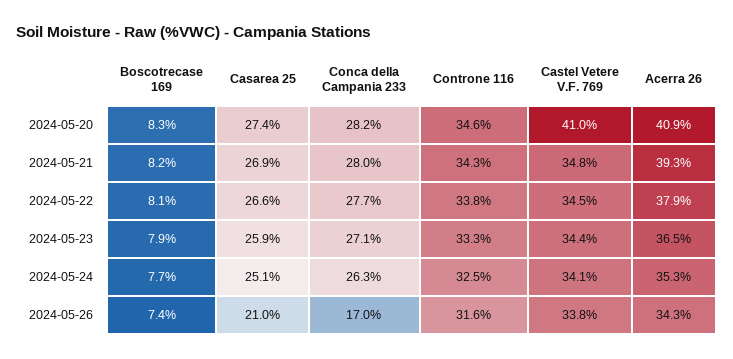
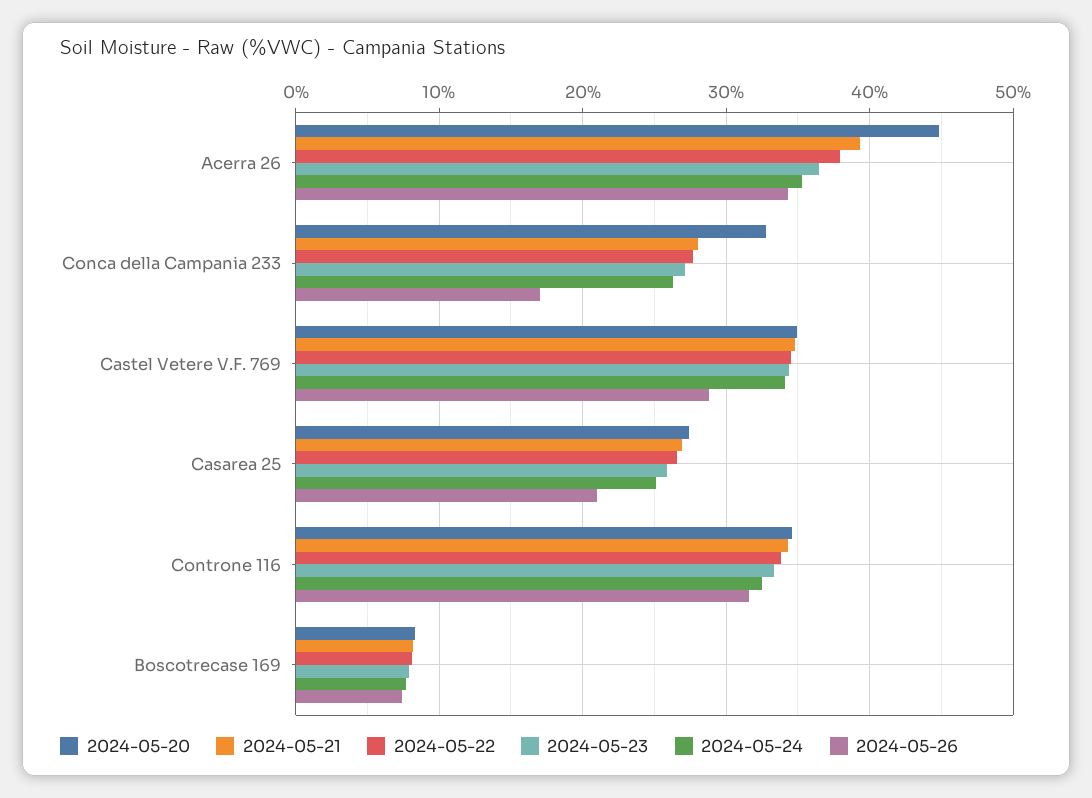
2024-05-20, Conca della Campania 233: 28.2 -> 33
2024-05-20, Castel Vetere V.F. 769: 41 -> 35
2024-05-20, Acerra 26: 40.9 -> 45
2024-05-26, Castel Vetere V.F. 769: 33.8 -> 29

